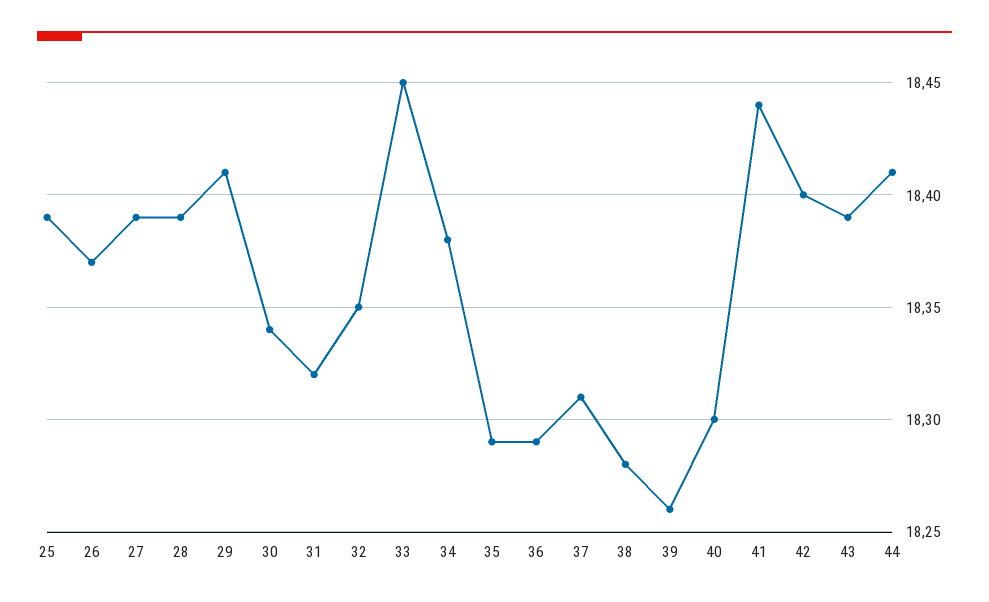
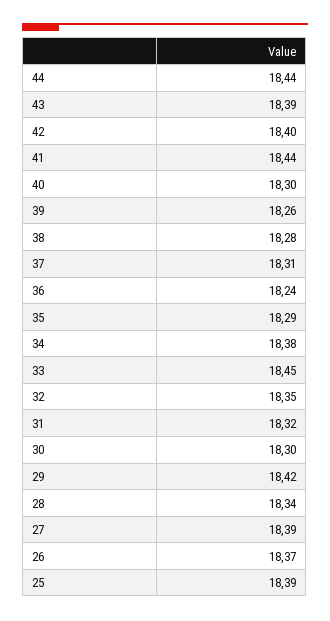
28: 18.39 -> 18.34
29: 18.41 -> 18.42
30: 18.34 -> 18.3
36: 18.29 -> 18.24
44: 18.41 -> 18.44

